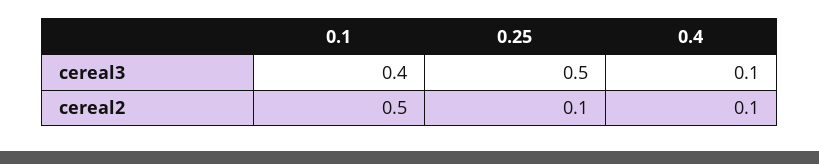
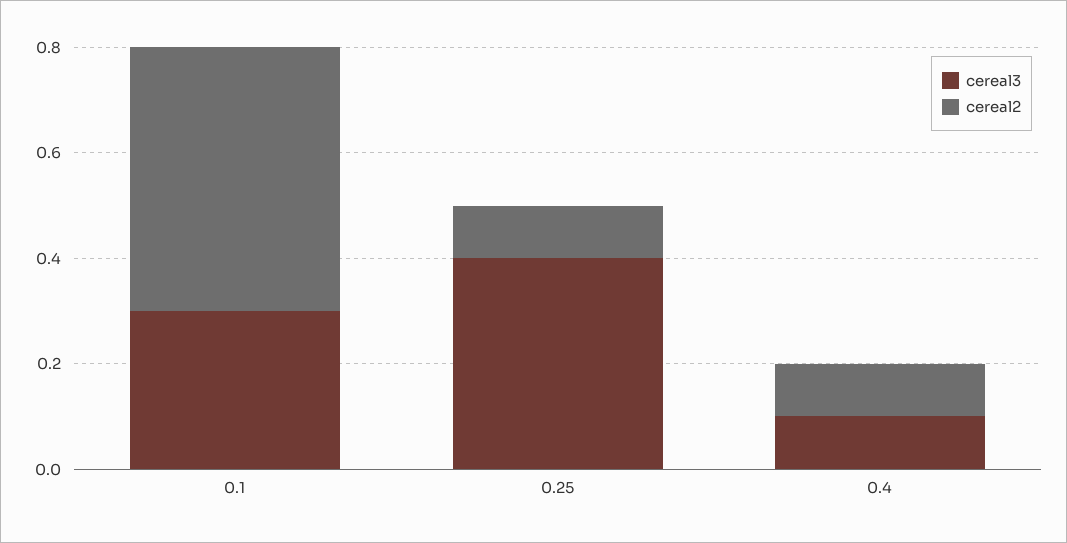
cereal3, 0.1: 0.4 -> 0.3
cereal3, 0.25: 0.5 -> 0.4

